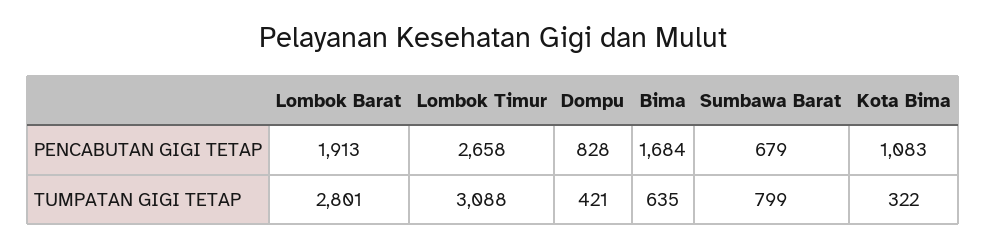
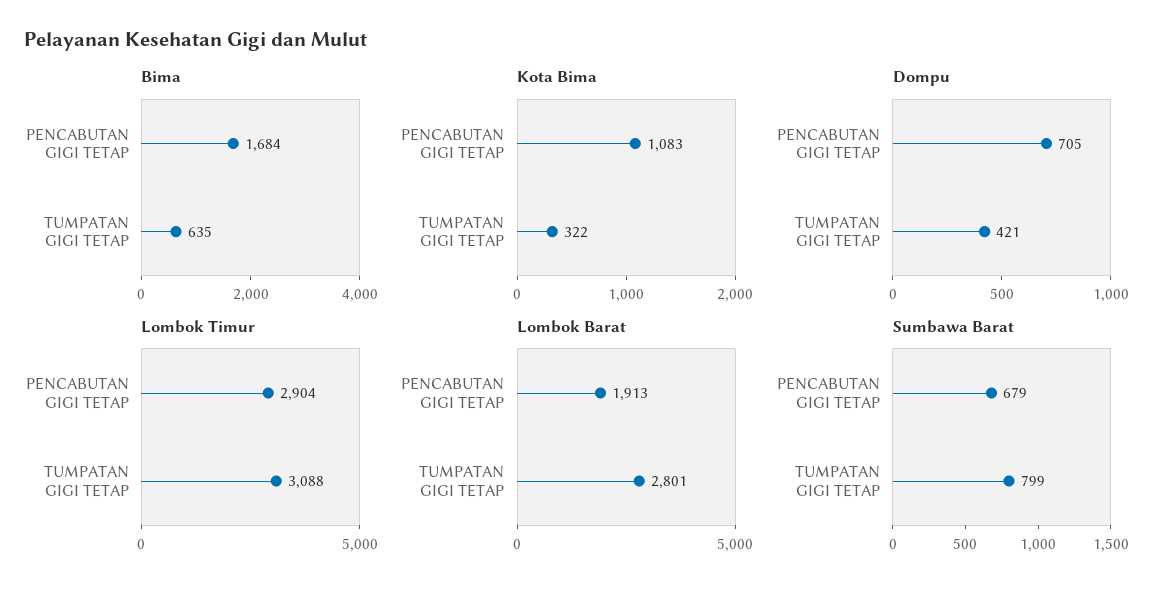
Lombok Timur, PENCABUTAN GIGI TETAP: 2658 -> 2904
Dompu, PENCABUTAN GIGI TETAP: 828 -> 705

